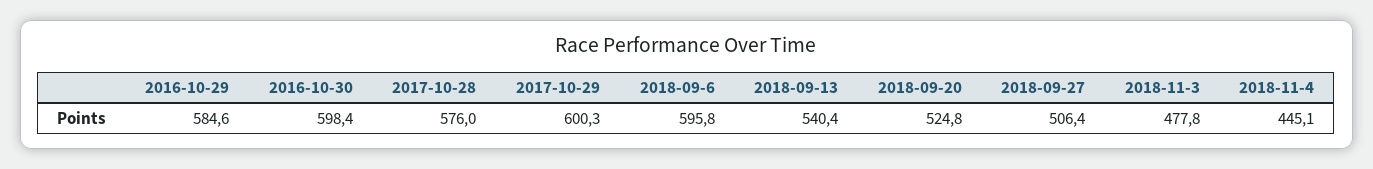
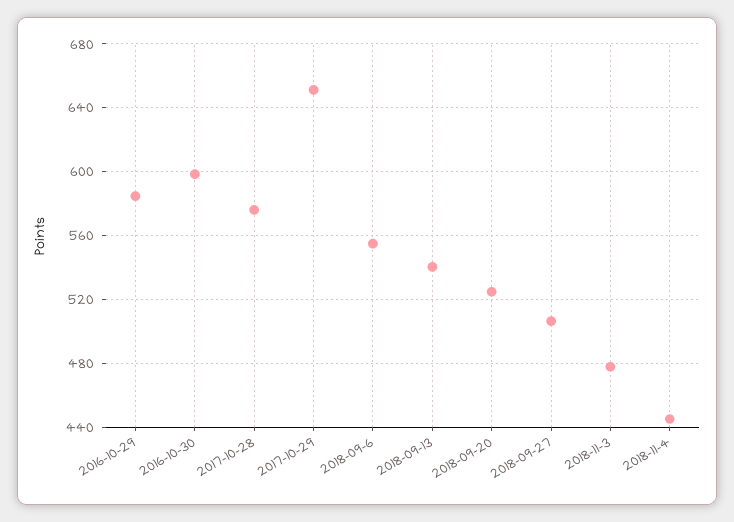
2017-10-29: 600.3 -> 650
2018-09-6: 595.8 -> 555

